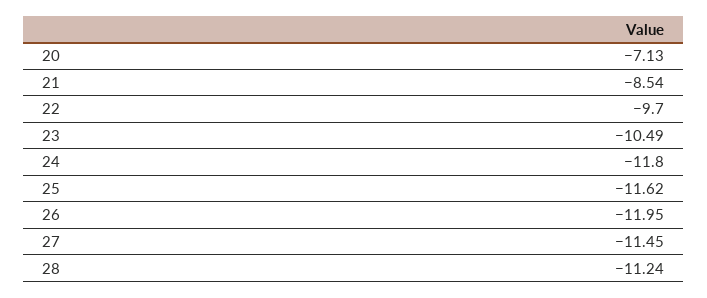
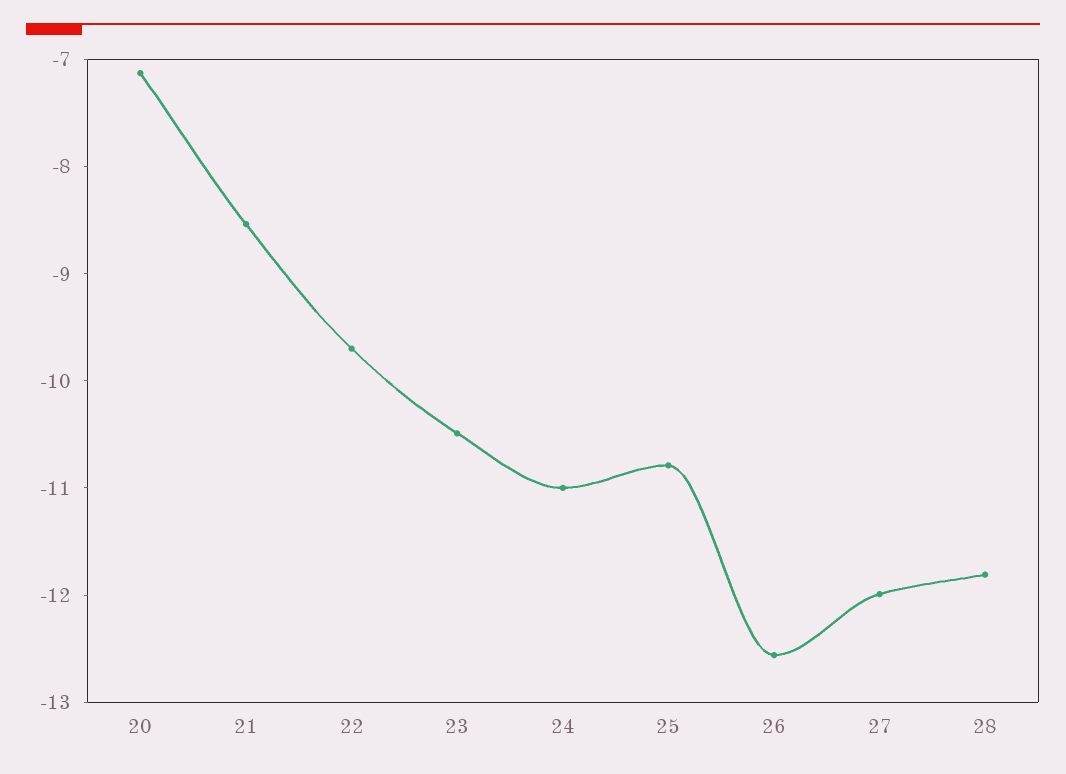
24: -11.8 -> -11
25: -11.62 -> -10.8
26: -11.95 -> -12.6
27: -11.45 -> -12
28: -11.24 -> -11.8

